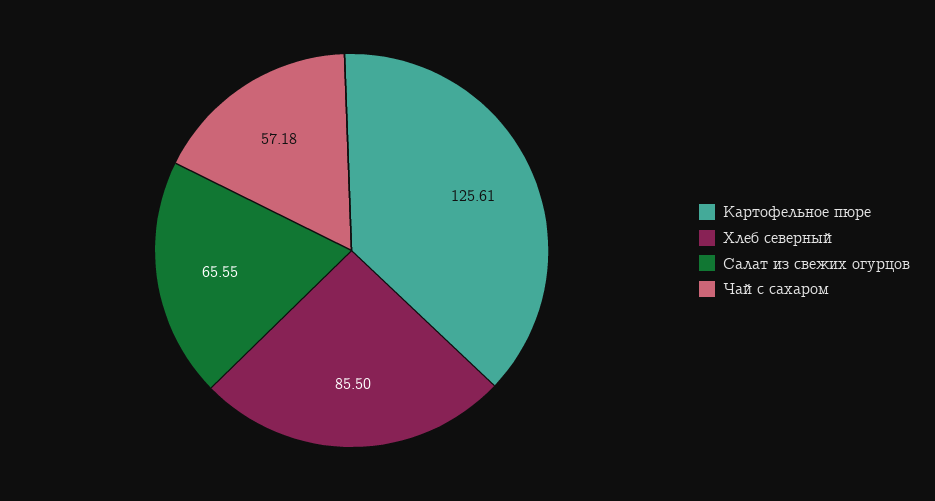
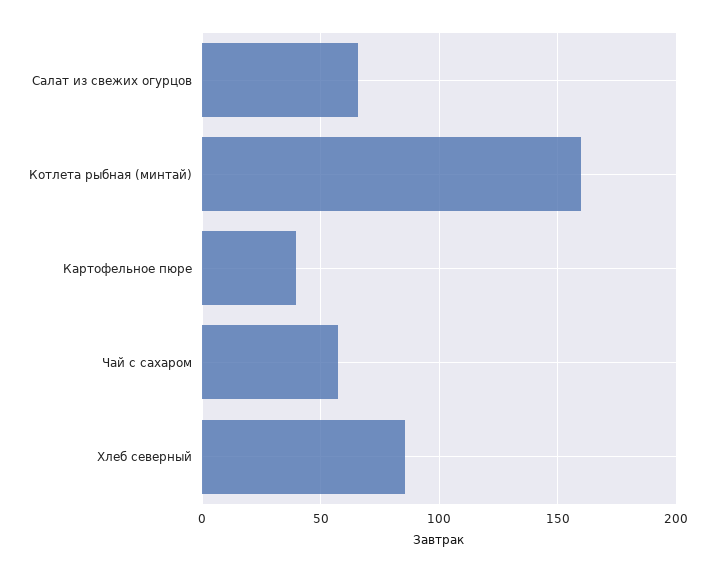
Картофельное пюре: 125.61 -> 40
Котлета рыбная (минтай): none -> 160

